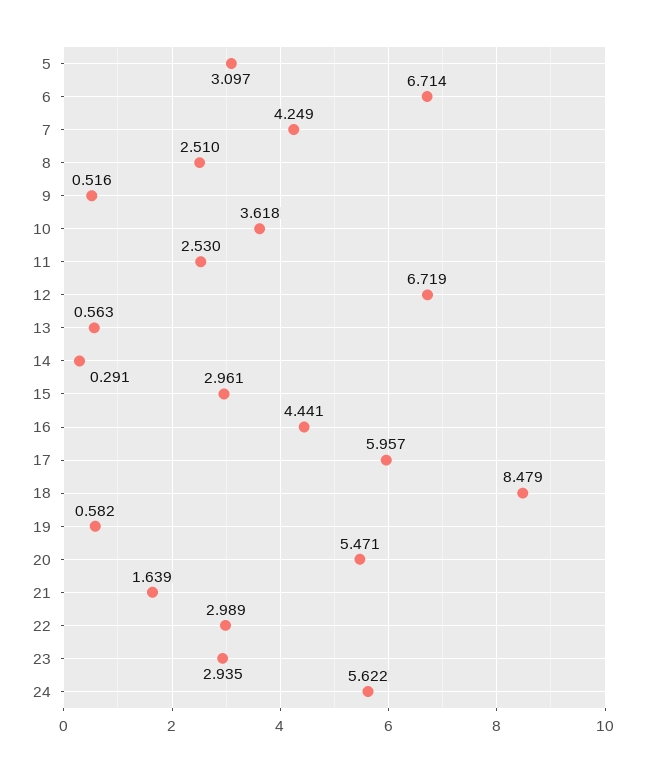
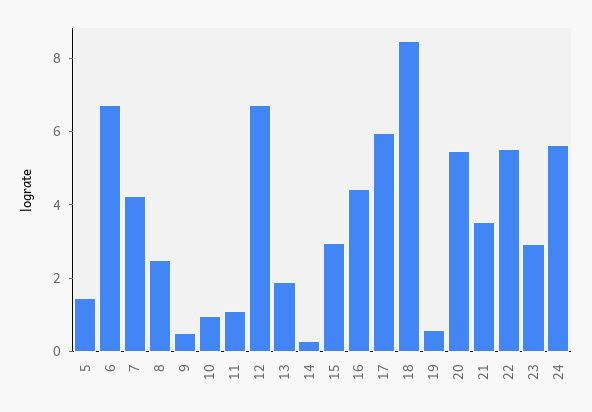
5: 3.097 -> 1.5
10: 3.618 -> 1
11: 2.53 -> 1
13: 0.563 -> 2
21: 1.639 -> 3.5
22: 2.989 -> 5.5

